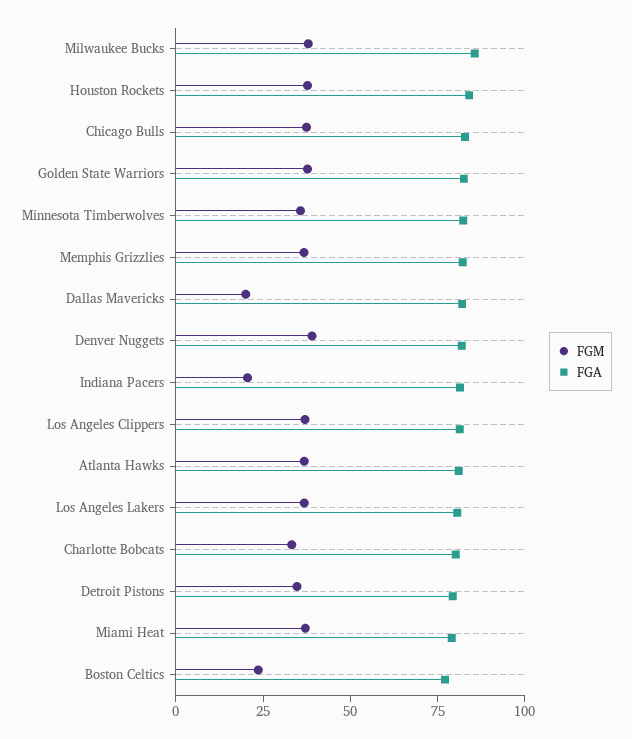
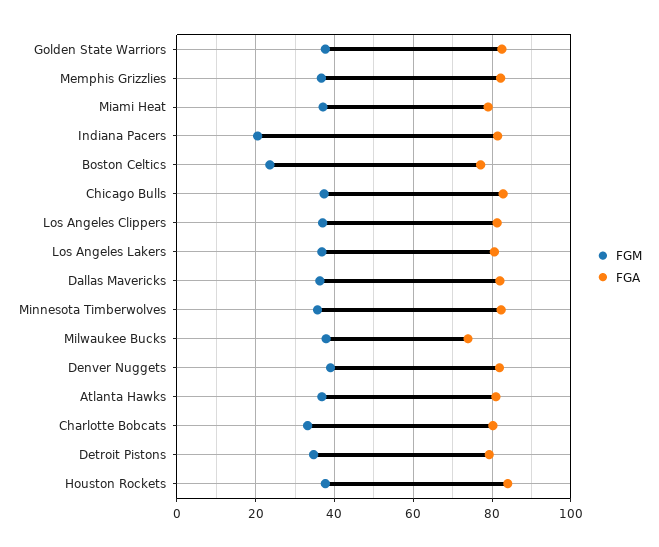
FGA, Milwaukee Bucks: 85 -> 74
FGM, Dallas Mavericks: 20 -> 36

